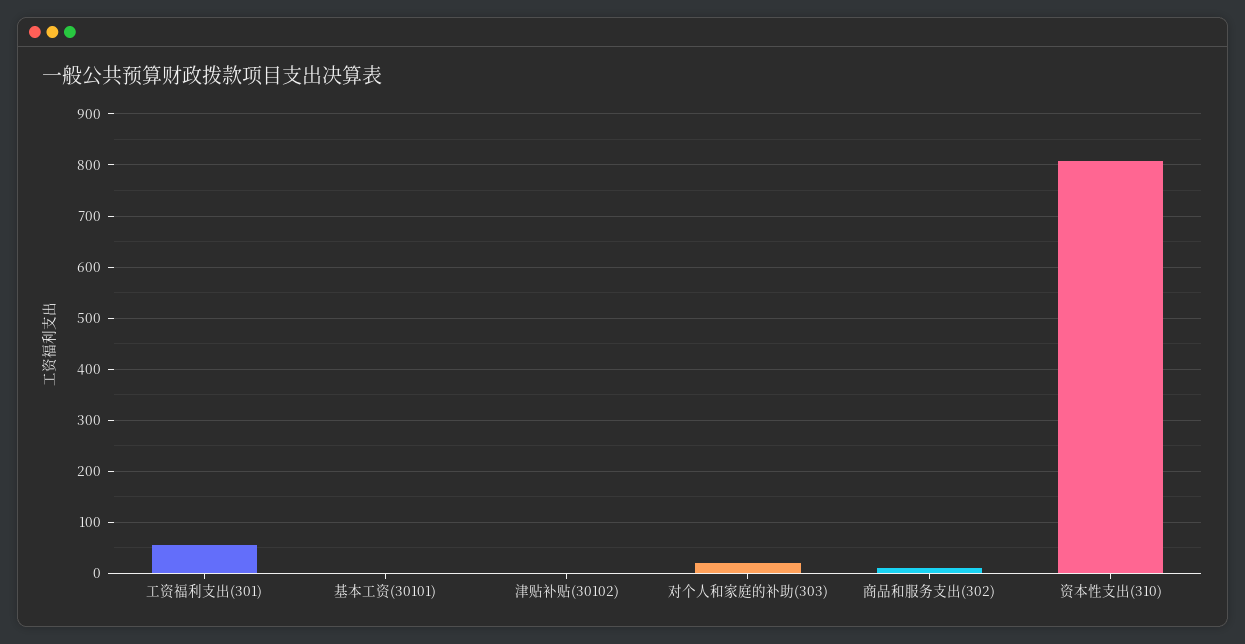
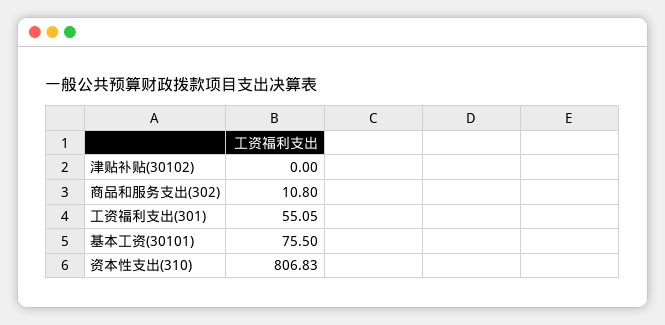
基本工资(30101): 0 -> 75.5
对个人和家庭的补助(303): 20 -> none

